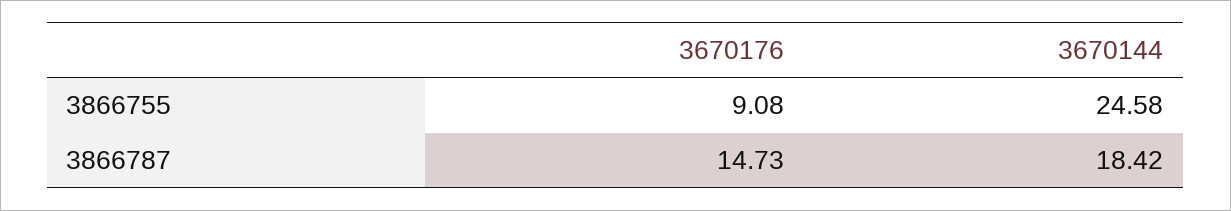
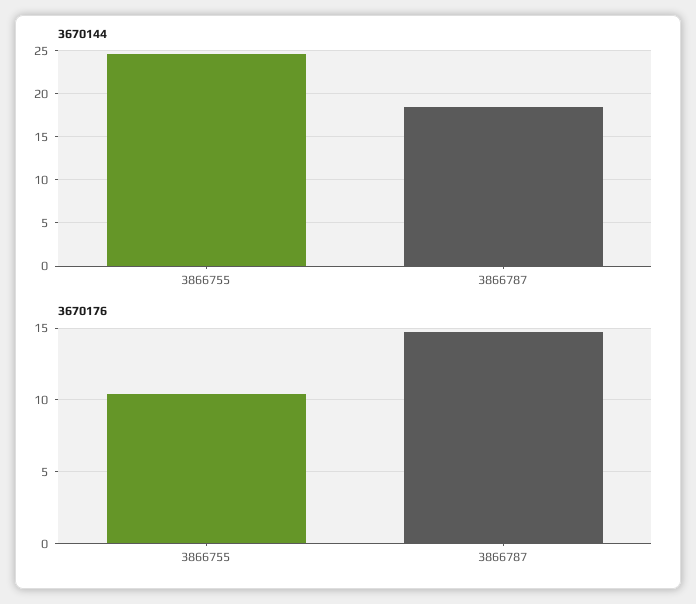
3670176, 3866755: 9.08 -> 10.5

